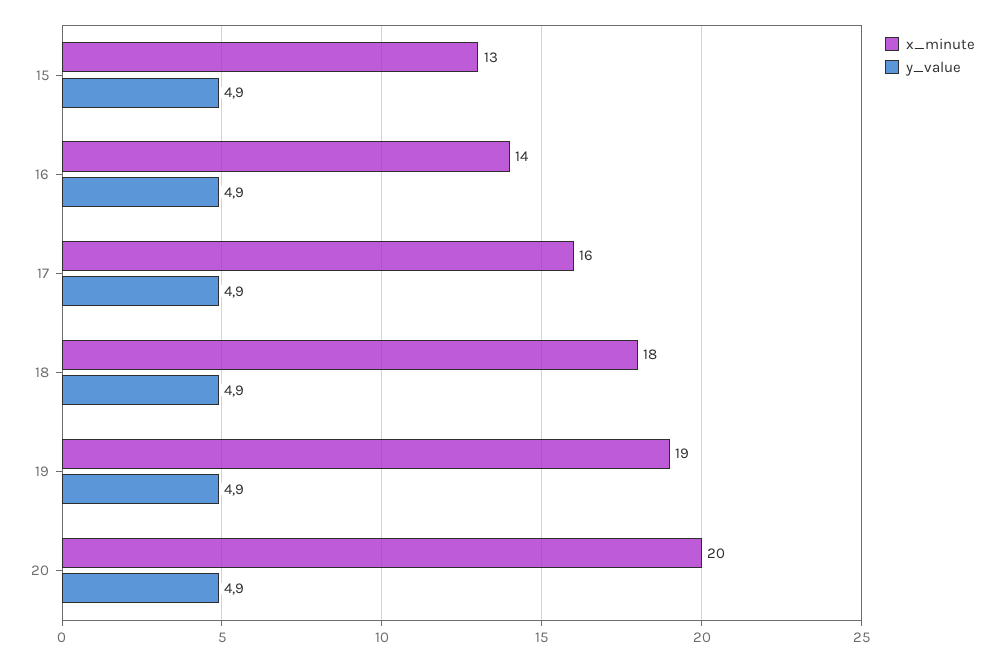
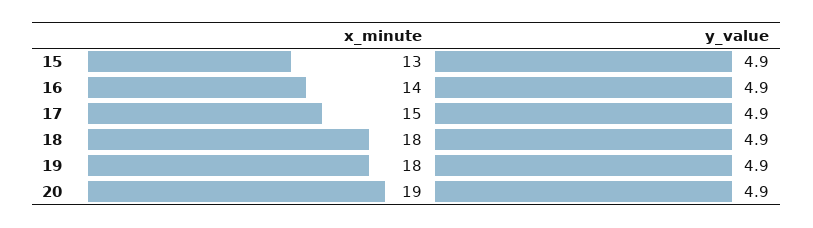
x_minute, 17: 16 -> 15
x_minute, 19: 19 -> 18
x_minute, 20: 20 -> 19

